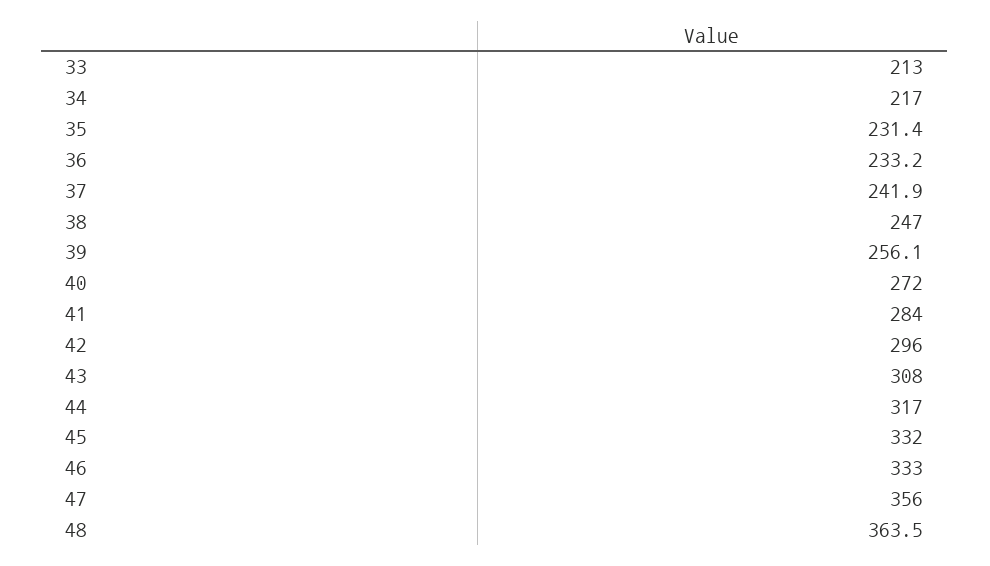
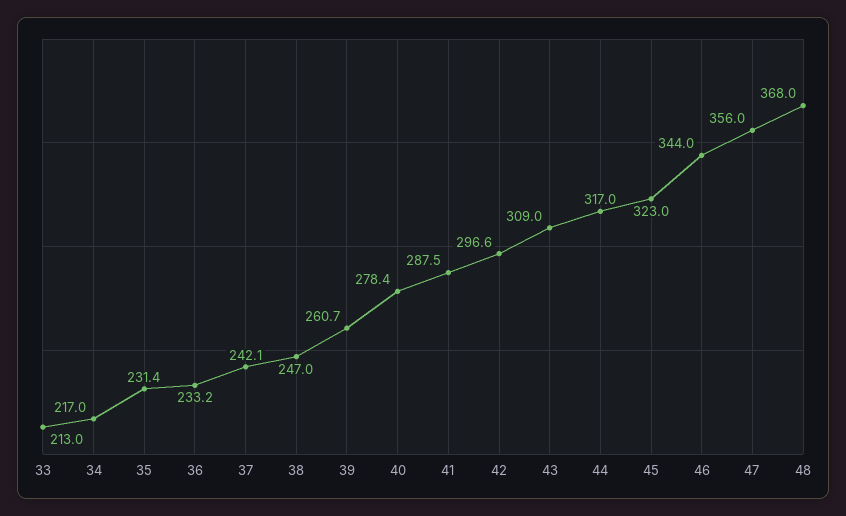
37: 241.9 -> 242.1
39: 256.1 -> 260.7
40: 272 -> 278.4
41: 284 -> 287.5
42: 296 -> 296.6
43: 308 -> 309
45: 332 -> 323
46: 333 -> 344
48: 363.5 -> 368

